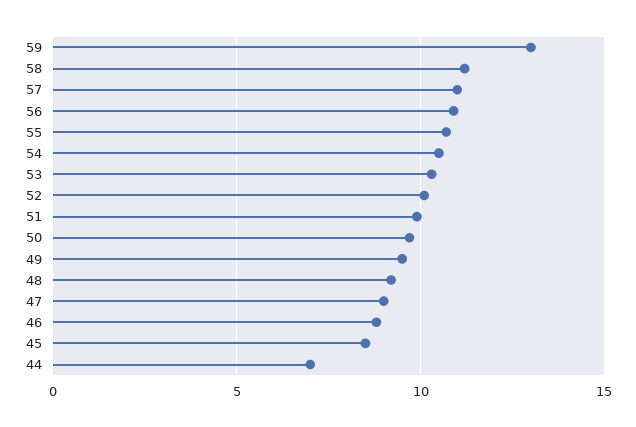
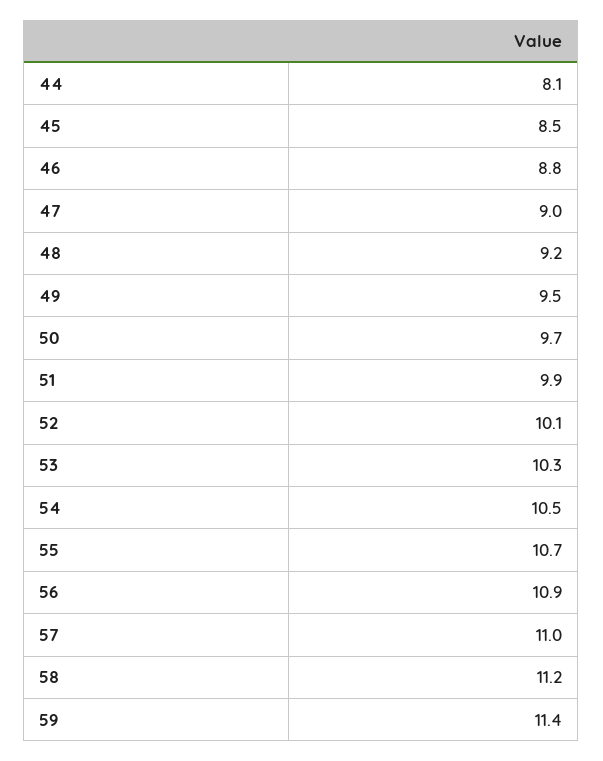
59: 13 -> 11.4
44: 7 -> 8.1

